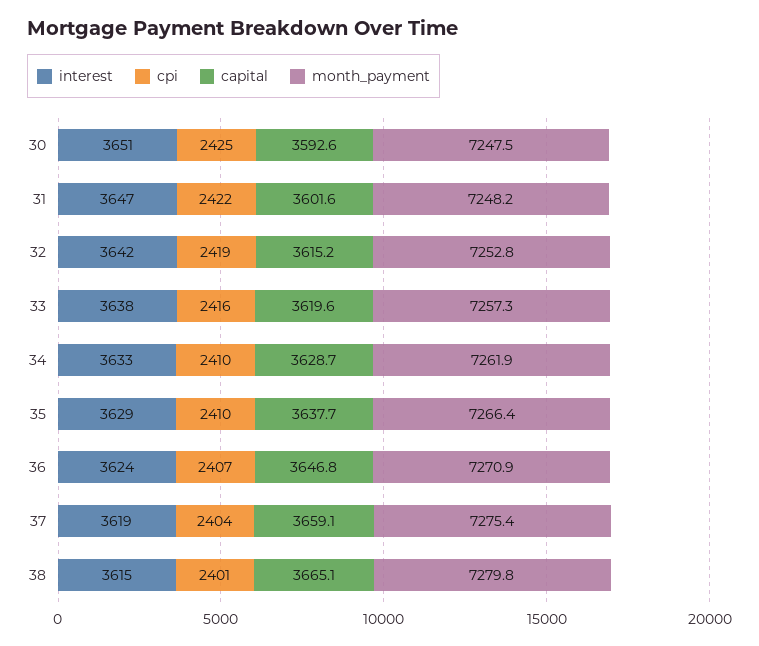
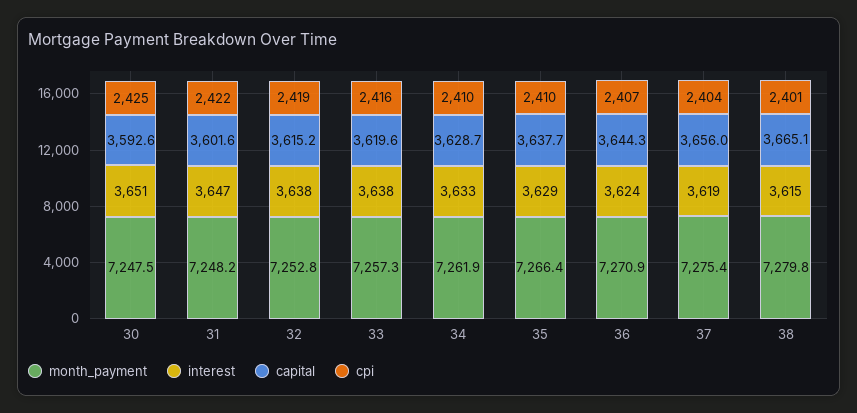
interest, 32: 3642 -> 3638
capital, 36: 3646.8 -> 3644.3
capital, 37: 3659.1 -> 3656

